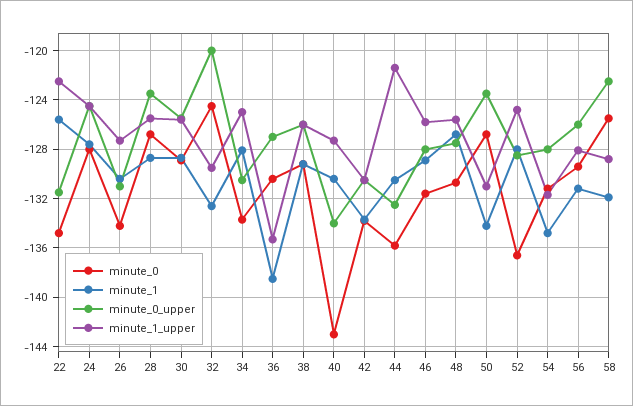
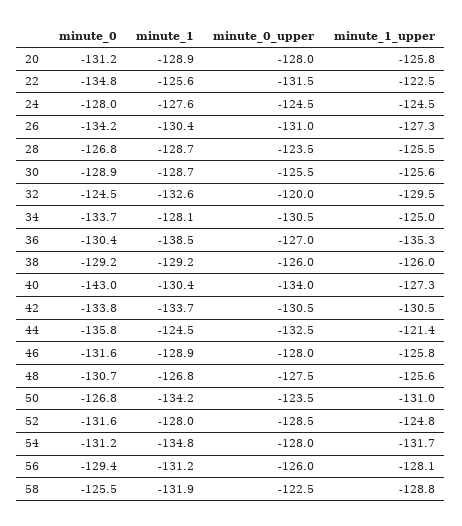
minute_1, 44: -130.5 -> -124.5
minute_0, 52: -136.5 -> -131.6
minute_0, 20: none -> -131.2
minute_1, 20: none -> -128.9
minute_0_upper, 20: none -> -128
minute_1_upper, 20: none -> -125.8

